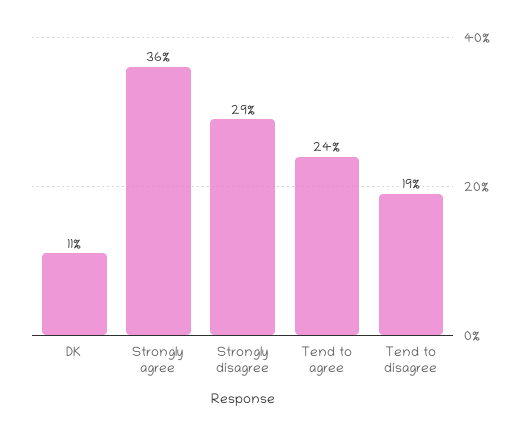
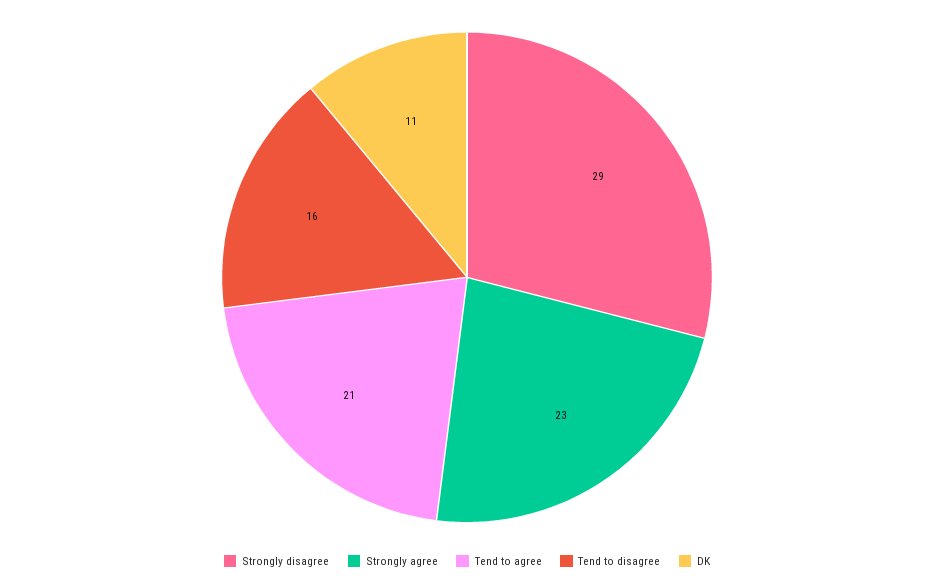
Strongly agree: 36 -> 23
Tend to agree: 24 -> 21
Tend to disagree: 19 -> 16

